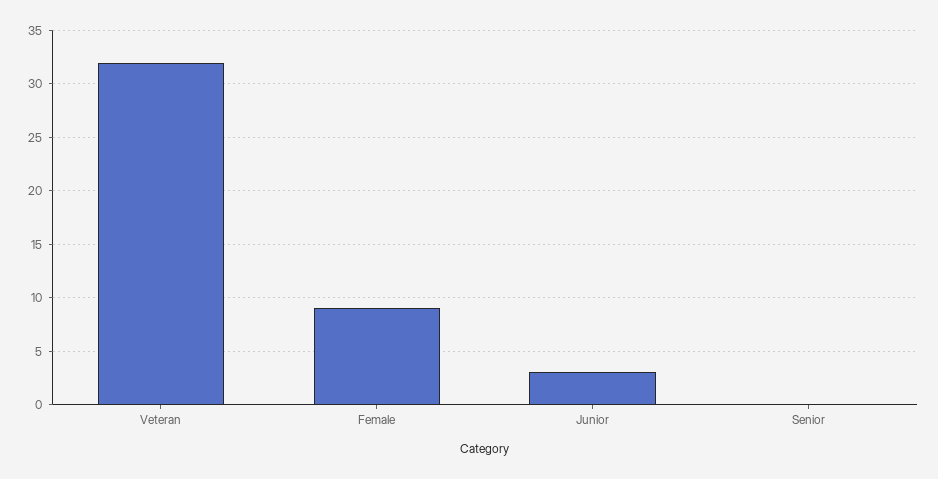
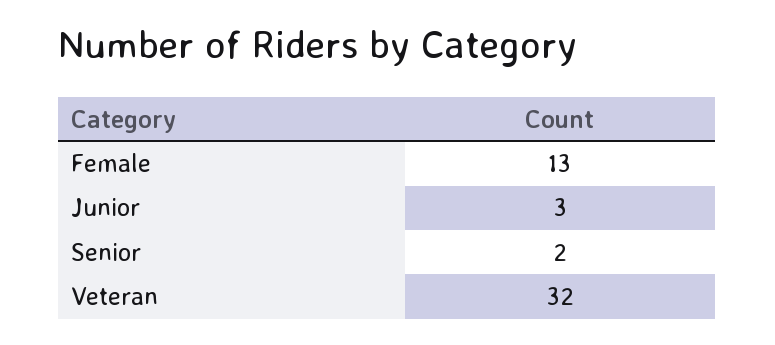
Female: 9 -> 13
Senior: 0 -> 2

